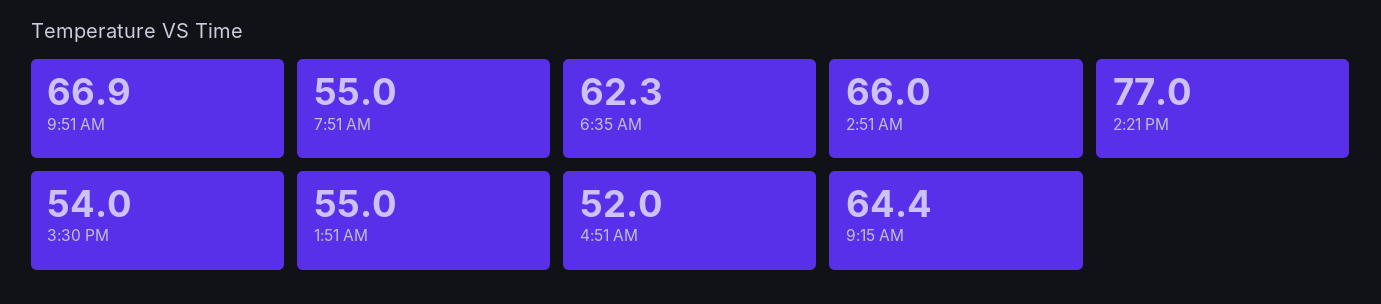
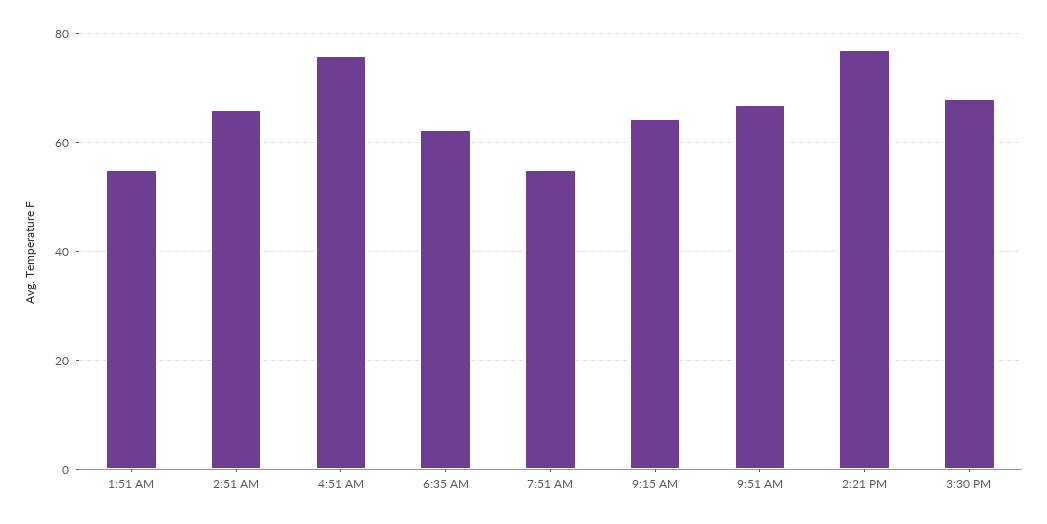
3:30 PM: 54 -> 68
4:51 AM: 52 -> 76

